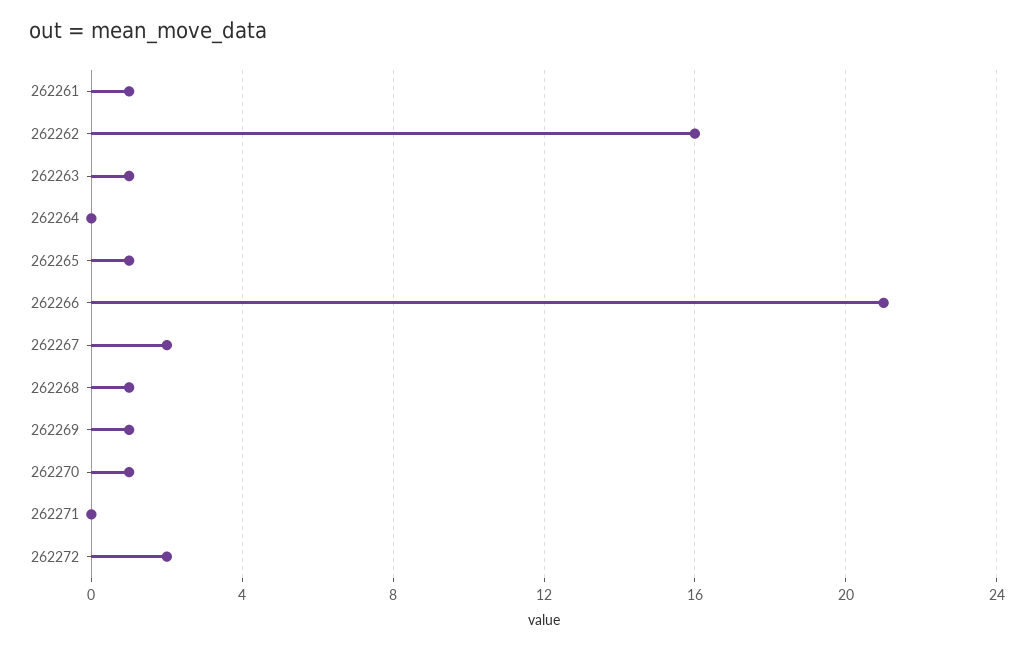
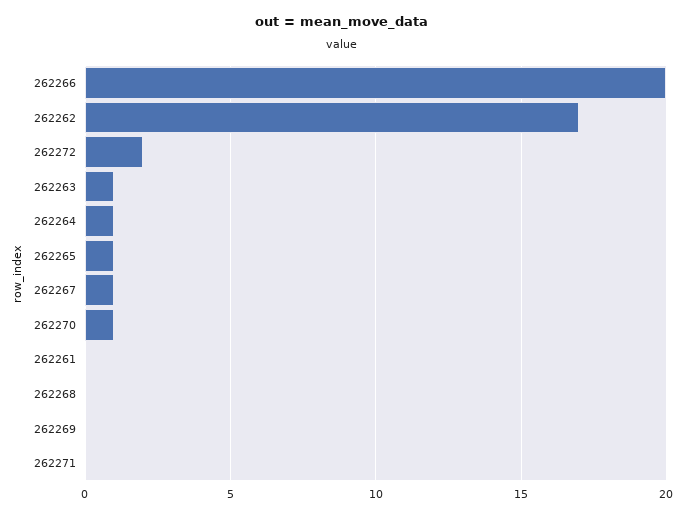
262261: 1 -> 0
262262: 16 -> 17
262264: 0 -> 1
262266: 21 -> 20
262267: 2 -> 1
262268: 1 -> 0
262269: 1 -> 0

